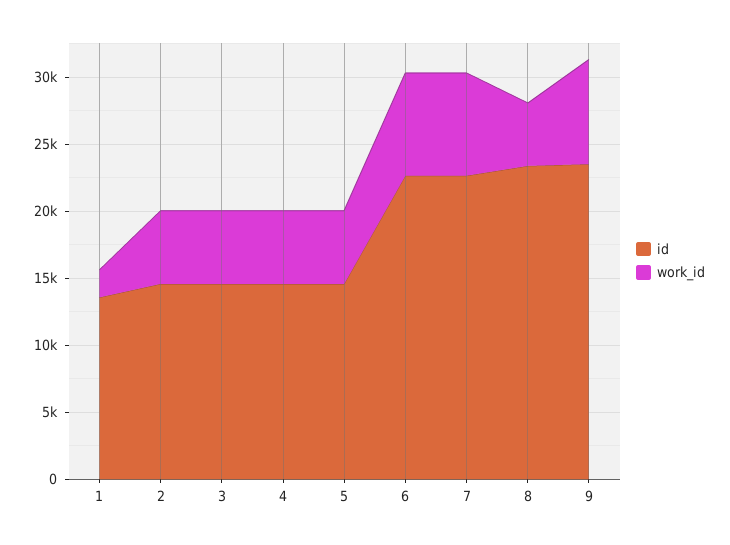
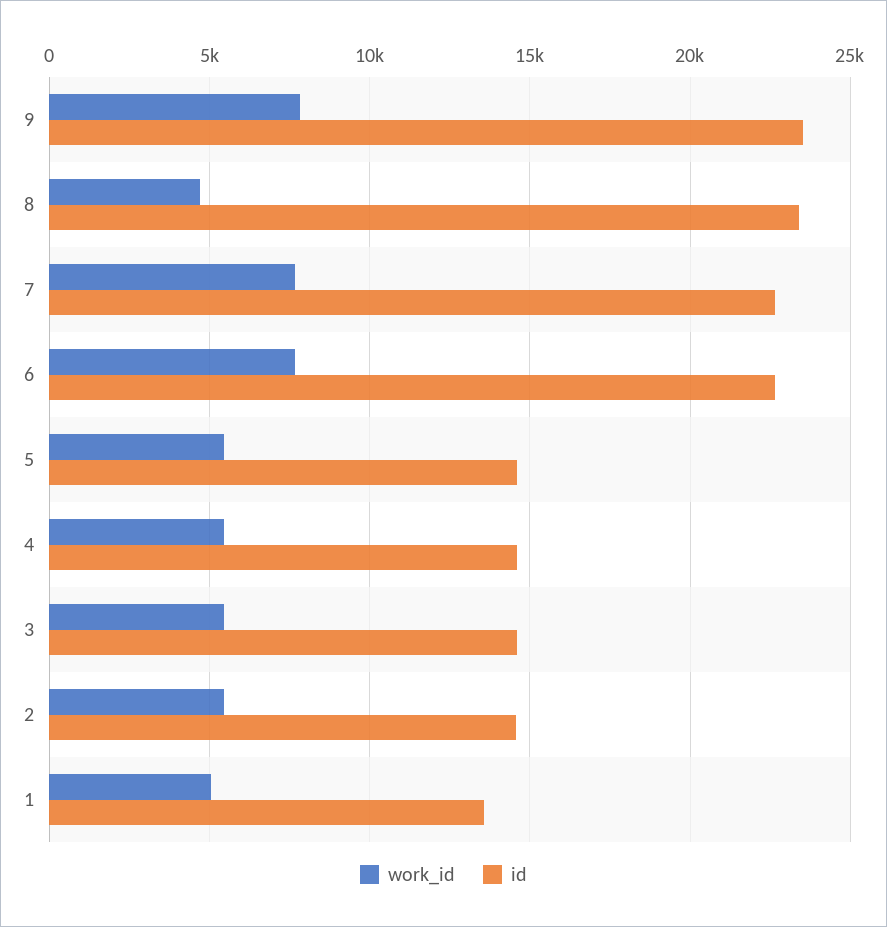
work_id, 1: 2000 -> 5000

